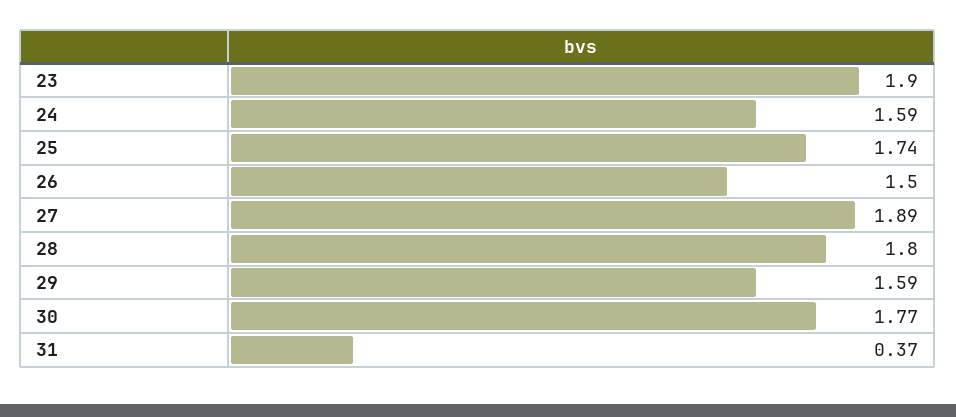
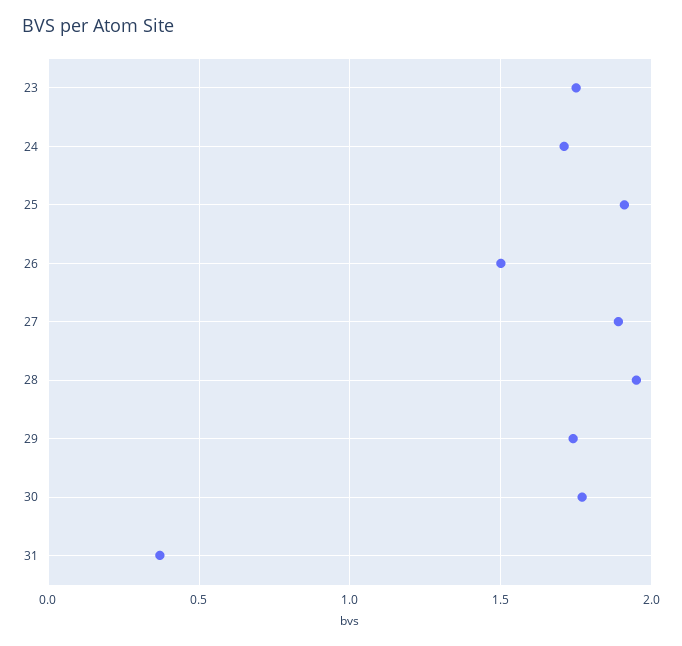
23: 1.9 -> 1.75
24: 1.59 -> 1.7
25: 1.74 -> 1.9
28: 1.8 -> 1.95
29: 1.59 -> 1.75

